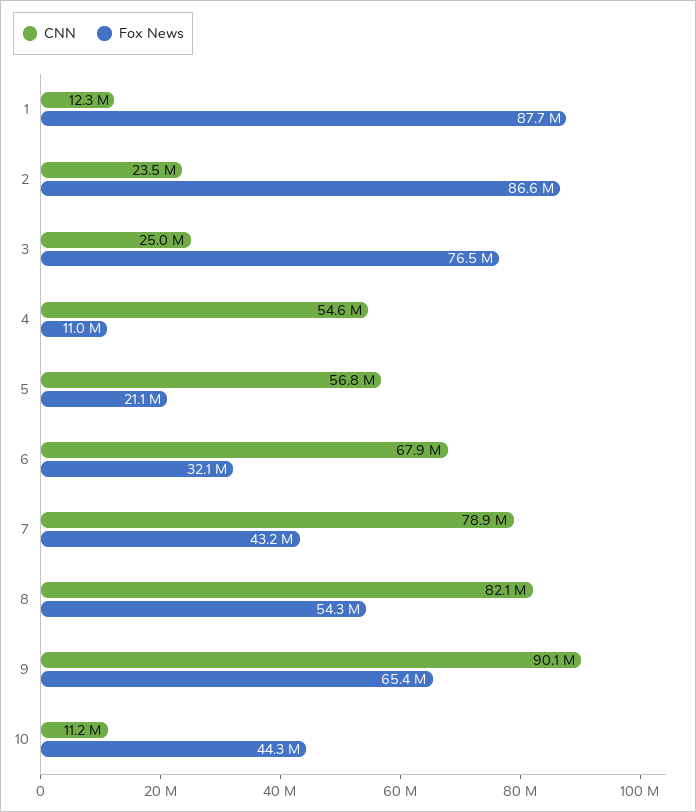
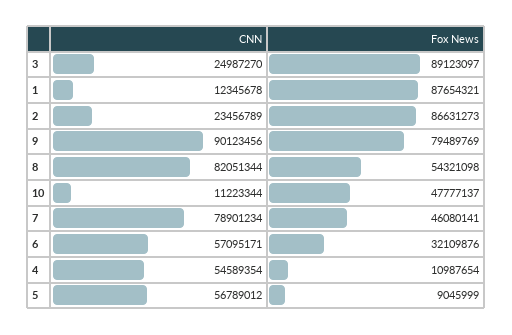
Fox News, 3: 76500000 -> 89123097
Fox News, 5: 21100000 -> 9045999
CNN, 6: 67900000 -> 57095171
Fox News, 7: 43200000 -> 46080141
Fox News, 9: 65400000 -> 79489769
Fox News, 10: 44300000 -> 47777137

